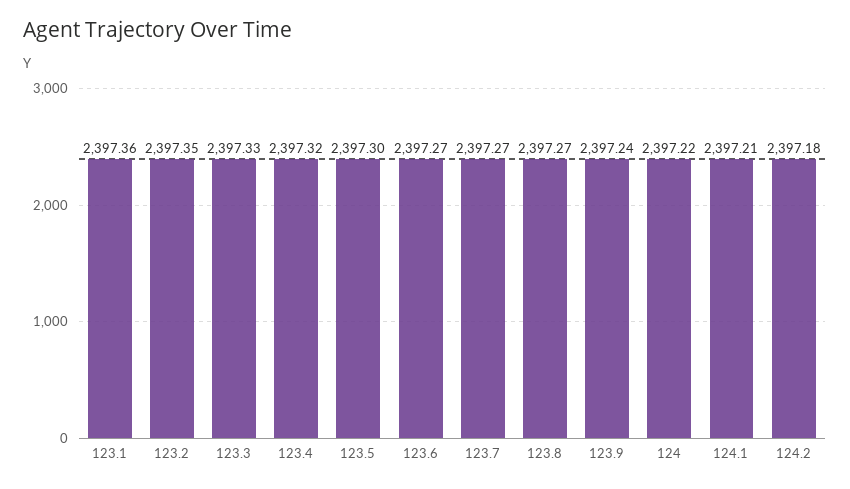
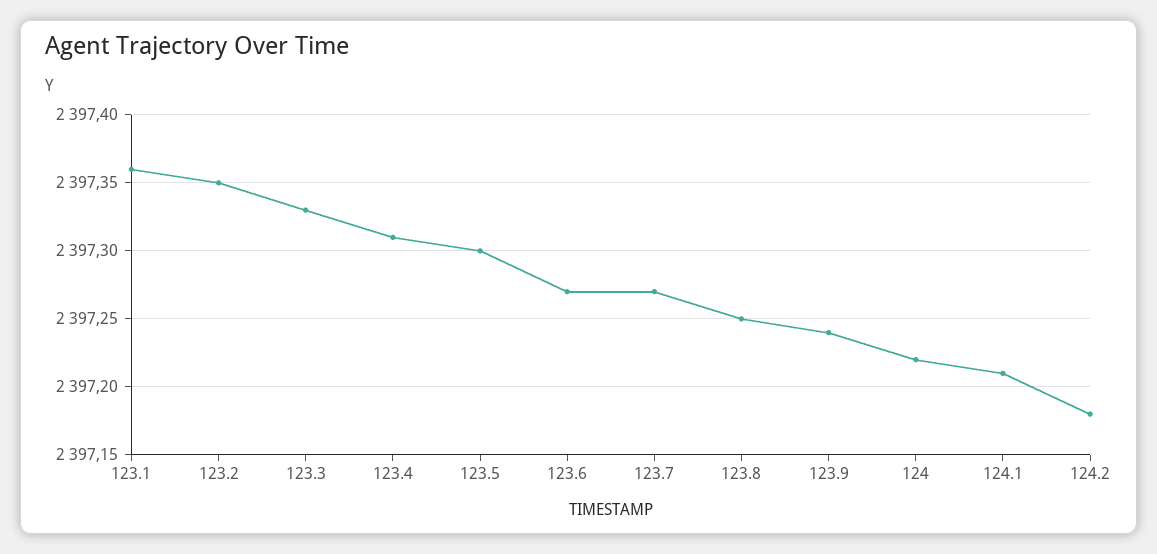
123.4: 2397.32 -> 2397.31
123.8: 2397.27 -> 2397.25

